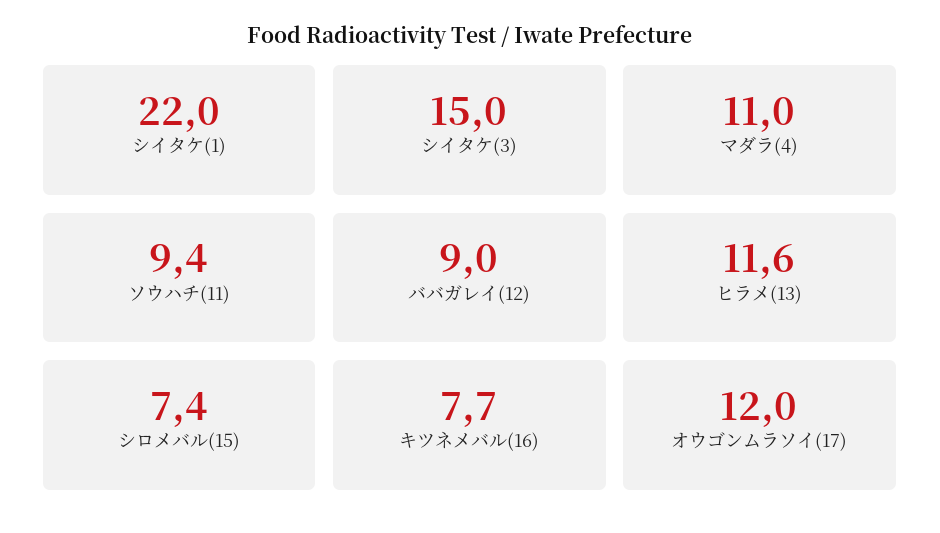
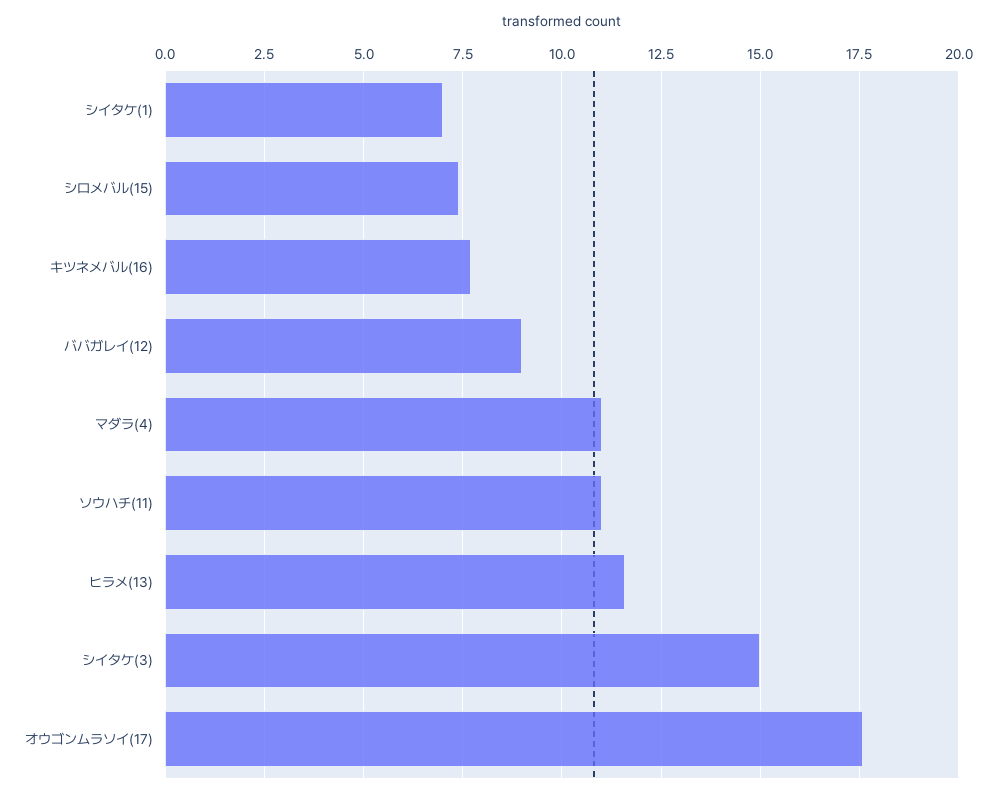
シイタケ(1): 22 -> 7
ソウハチ(11): 9.4 -> 11
オウゴンムラソイ(17): 12 -> 17.5

